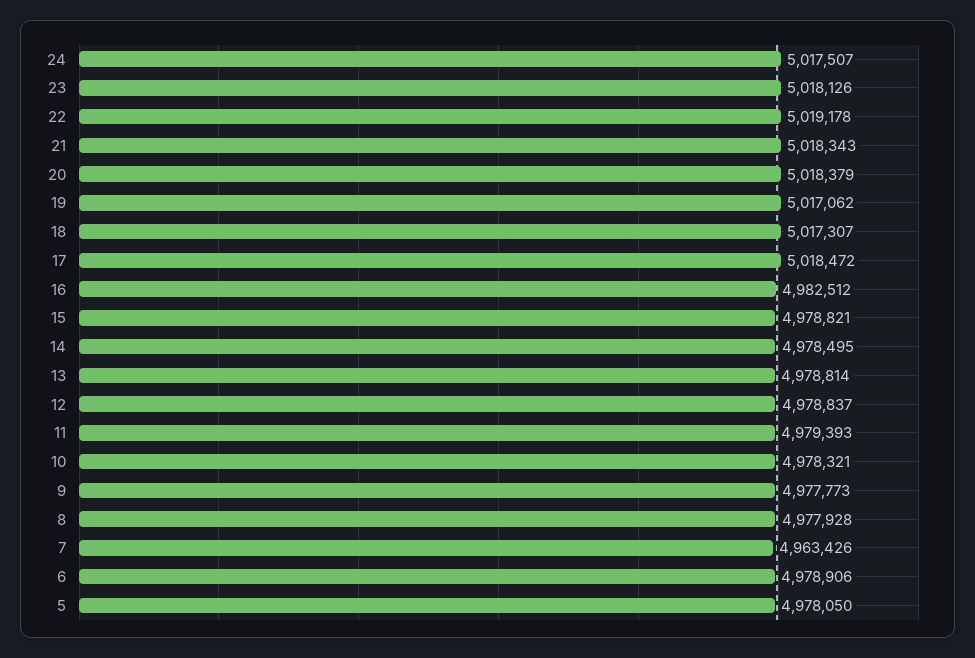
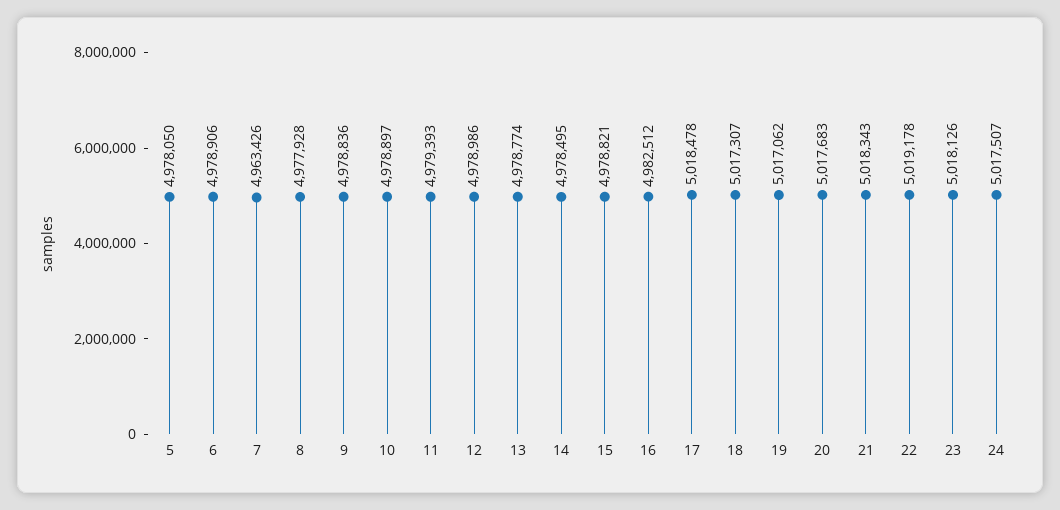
20: 5018379 -> 5017683
17: 5018472 -> 5018478
13: 4978814 -> 4978774
12: 4978837 -> 4978986
10: 4978321 -> 4978897
9: 4977773 -> 4978836

